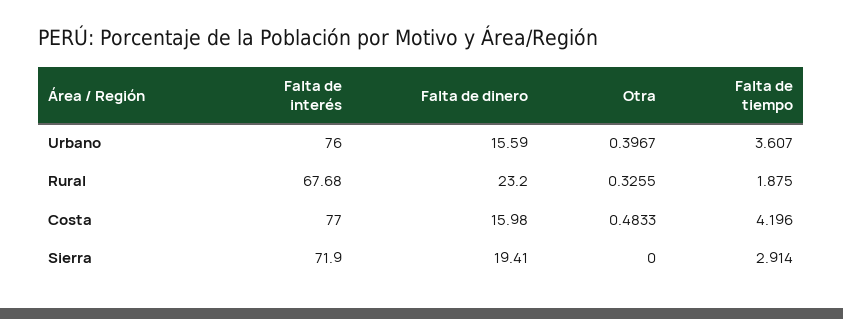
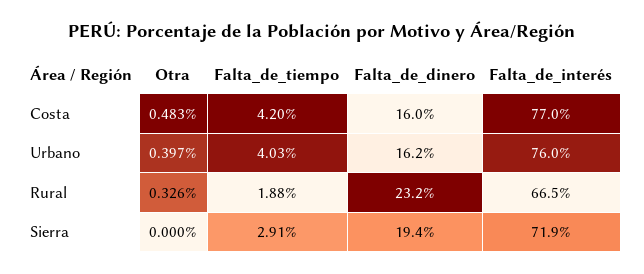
Falta de dinero, Urbano: 15.59 -> 16.2
Falta de tiempo, Urbano: 3.607 -> 4.03
Falta de interés, Rural: 67.68 -> 66.5

